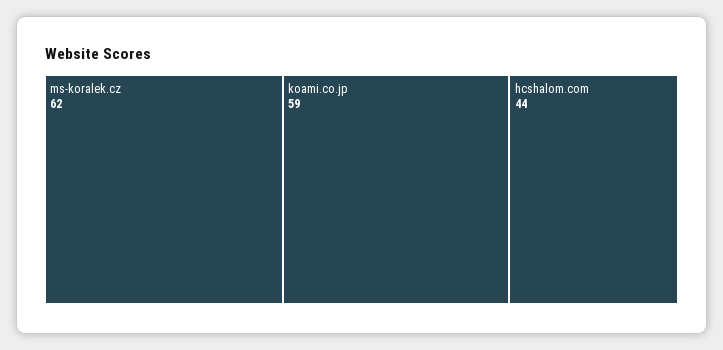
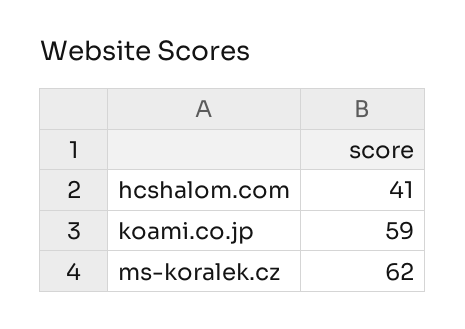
hcshalom.com: 44 -> 41

